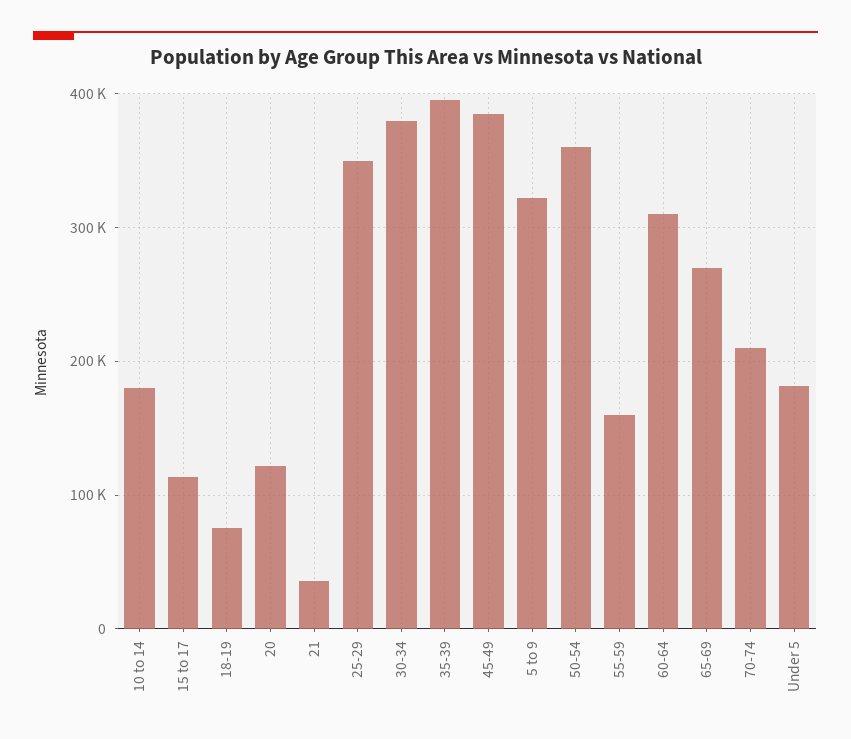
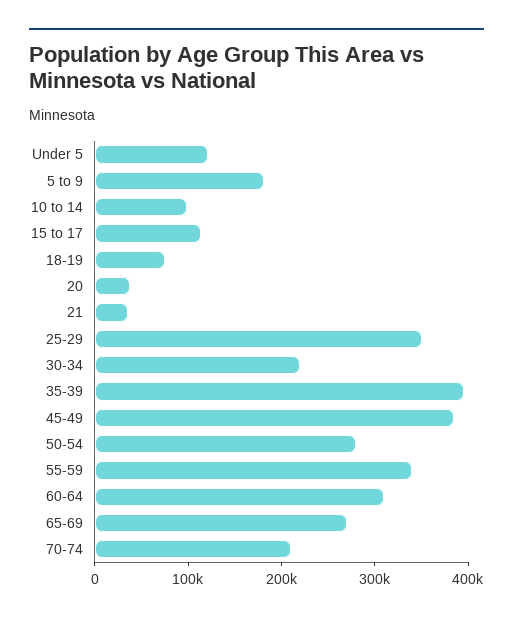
10 to 14: 180000 -> 100000
20: 120000 -> 40000
30-34: 380000 -> 220000
5 to 9: 320000 -> 180000
50-54: 360000 -> 280000
55-59: 160000 -> 340000
Under 5: 180000 -> 120000

